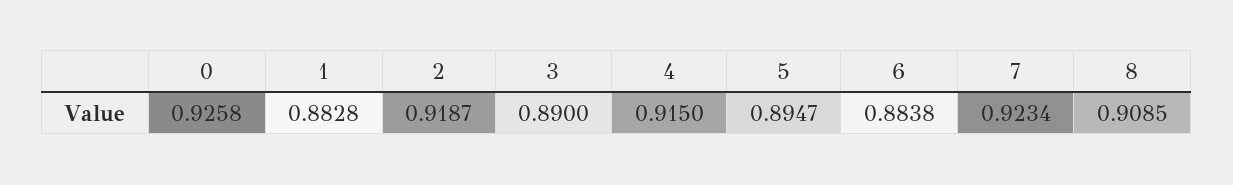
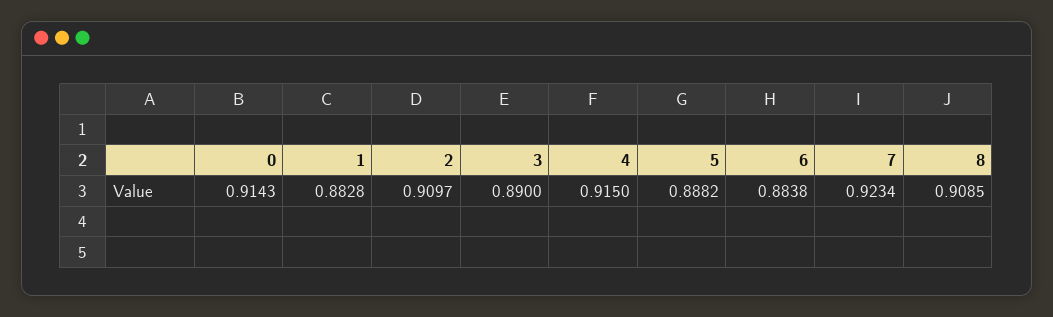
0: 0.9258 -> 0.9143
2: 0.9187 -> 0.9097
5: 0.8947 -> 0.8882

